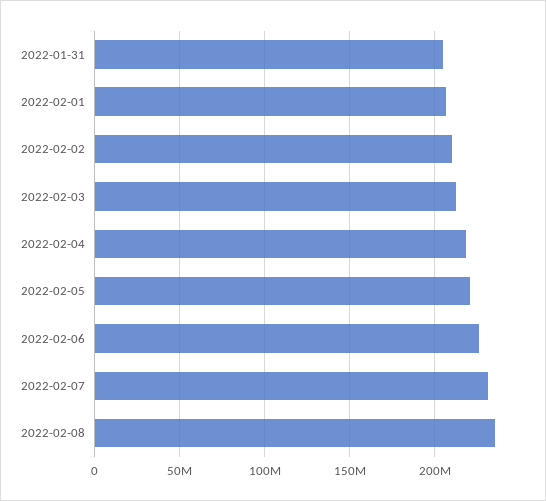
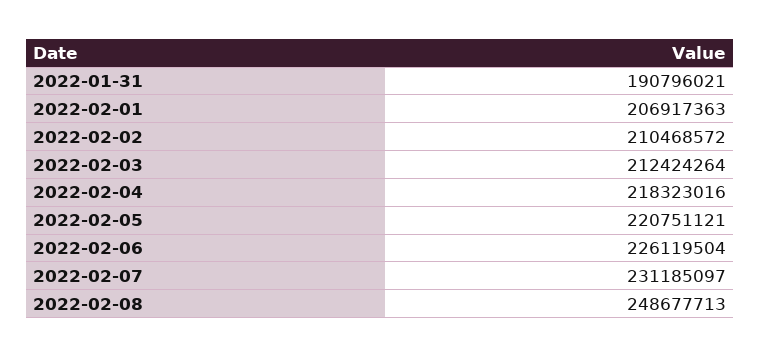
2022-01-31: 205000000 -> 190796021
2022-02-08: 235000000 -> 248677713

